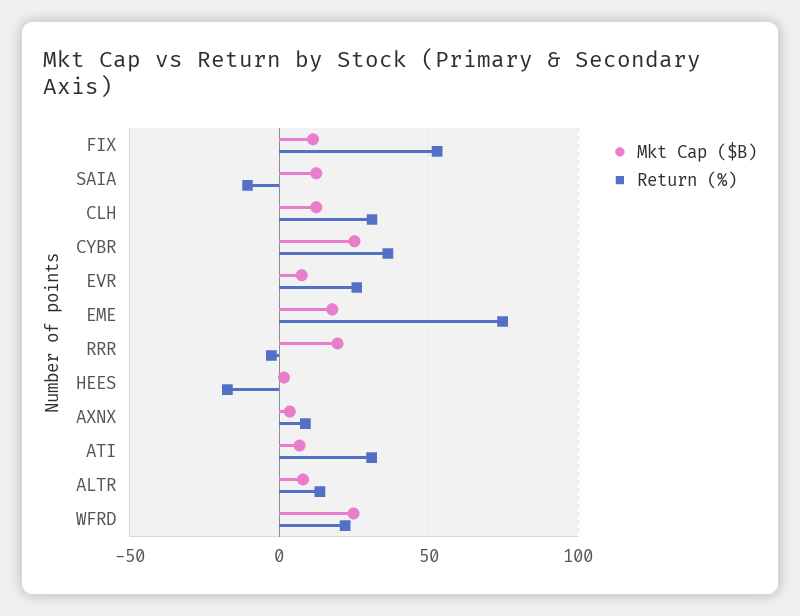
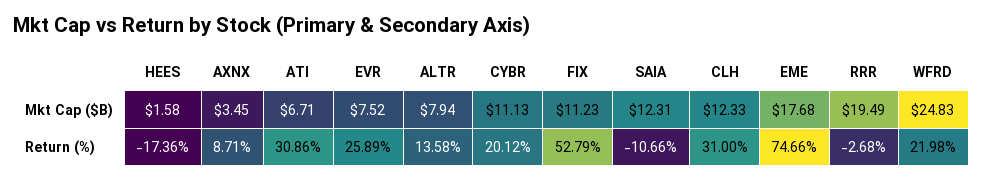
Mkt Cap ($B), CYBR: 25 -> 11.13
Return (%), CYBR: 35 -> 20.12

